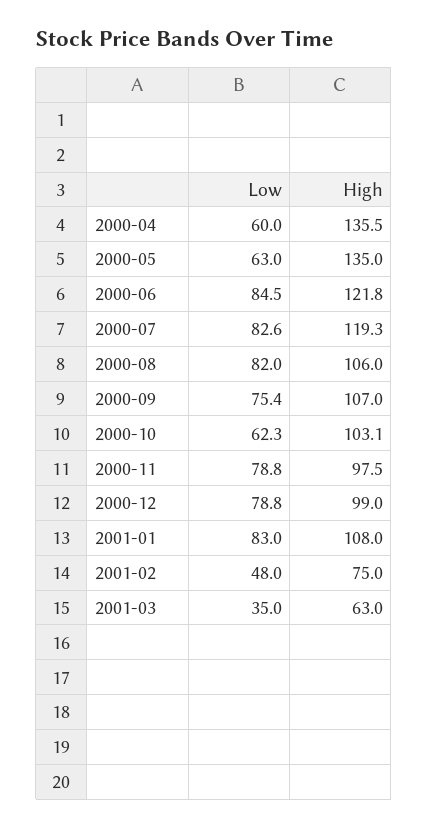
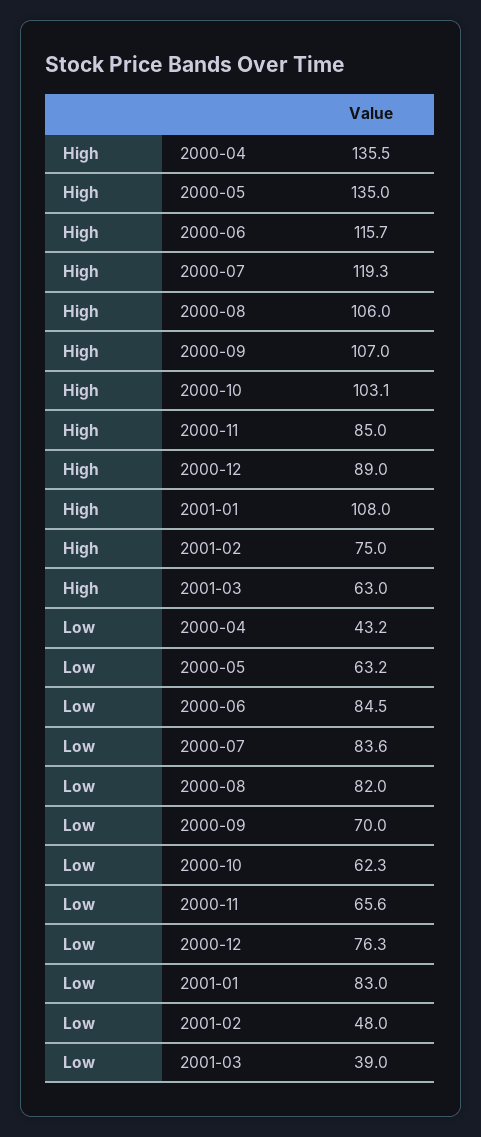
Low, 2000-04: 60 -> 43.2
Low, 2000-05: 63 -> 63.2
High, 2000-06: 121.8 -> 115.7
Low, 2000-07: 82.6 -> 83.6
Low, 2000-09: 75.4 -> 70
Low, 2000-11: 78.8 -> 65.6
High, 2000-11: 97.5 -> 85
Low, 2000-12: 78.8 -> 76.3
High, 2000-12: 99 -> 89
Low, 2001-03: 35 -> 39

